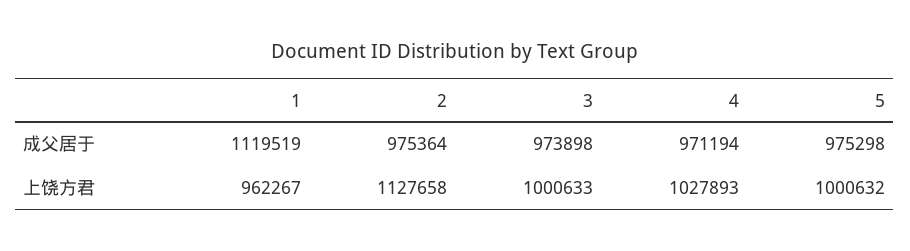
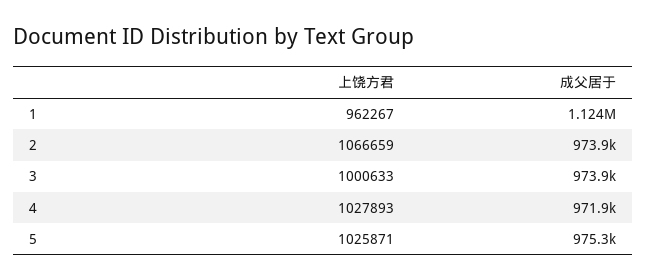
1, 成父居于: 1119519 -> 1124000
2, 成父居于: 975364 -> 973900
4, 成父居于: 971194 -> 971900
2, 上饶方君: 1127658 -> 1066659
5, 上饶方君: 1000632 -> 1025871

